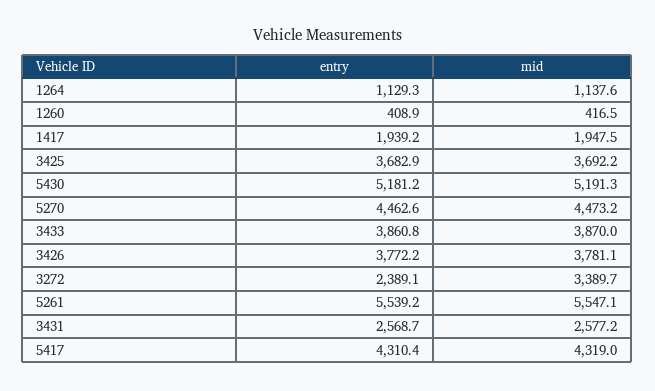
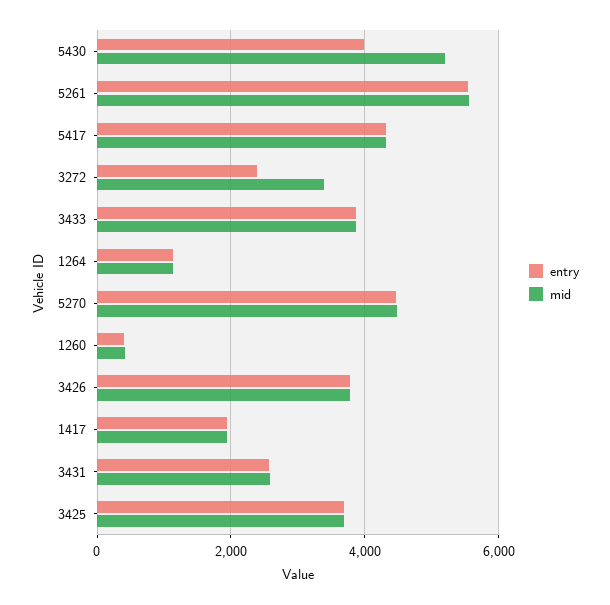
entry, 5430: 5181.2 -> 4000

